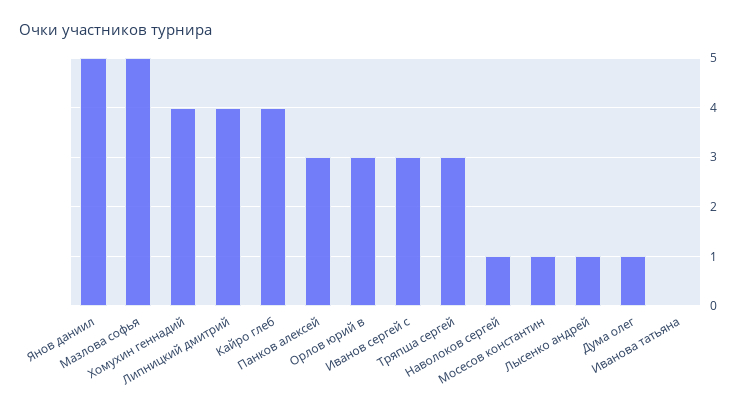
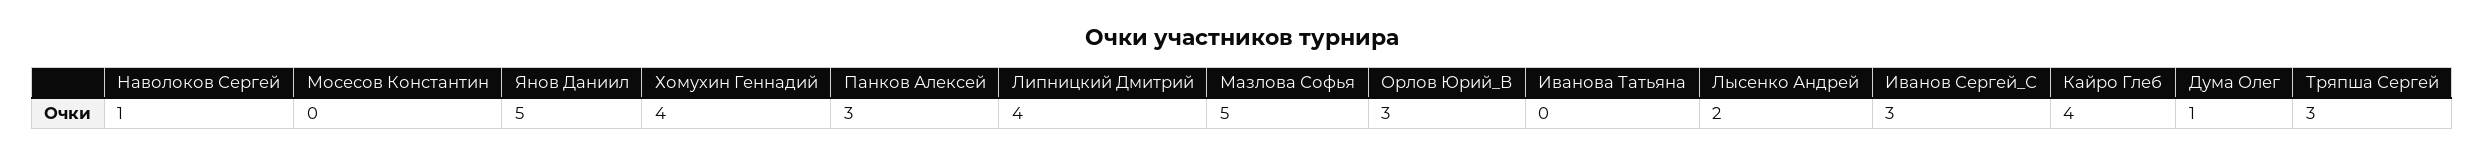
Мосесов константин: 1 -> 0
Лысенко андрей: 1 -> 2

